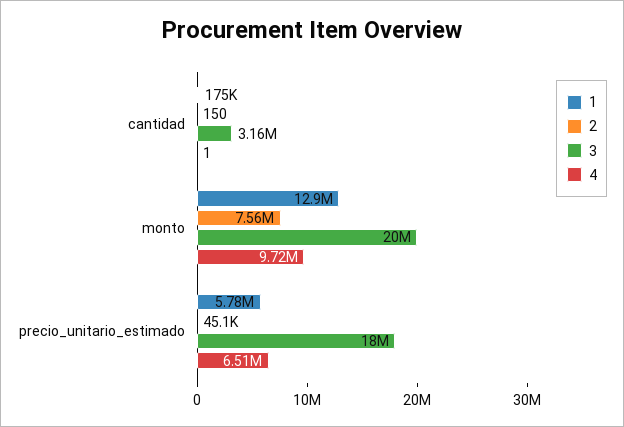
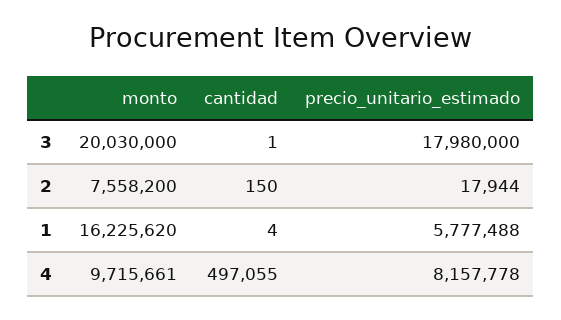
1, cantidad: 175000 -> 4
3, cantidad: 3160000 -> 1
4, cantidad: 1 -> 497055
1, monto: 12900000 -> 16225620
2, precio_unitario_estimado: 45100 -> 17944
4, precio_unitario_estimado: 6510000 -> 8157778

